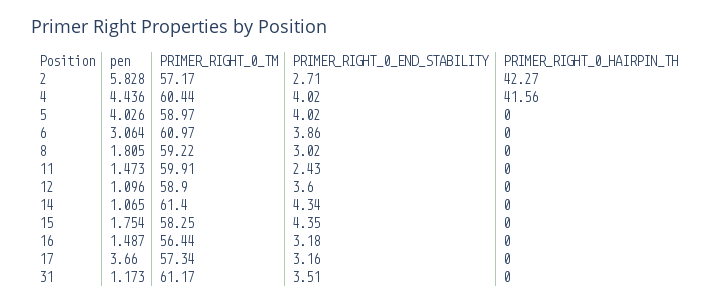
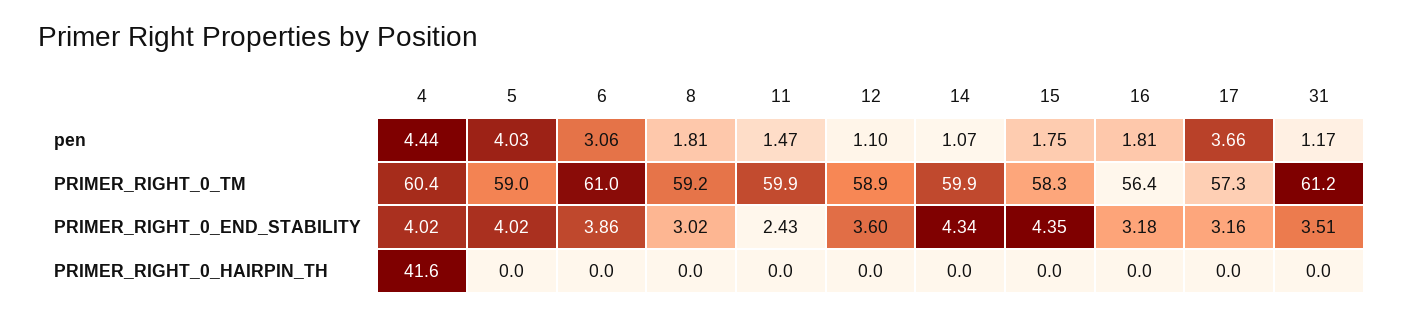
pen, 2: 5.828 -> none
PRIMER_RIGHT_0_TM, 2: 57.17 -> none
PRIMER_RIGHT_0_END_STABILITY, 2: 2.71 -> none
PRIMER_RIGHT_0_HAIRPIN_TH, 2: 42.27 -> none
PRIMER_RIGHT_0_TM, 14: 61.4 -> 59.9
pen, 16: 1.487 -> 1.81

